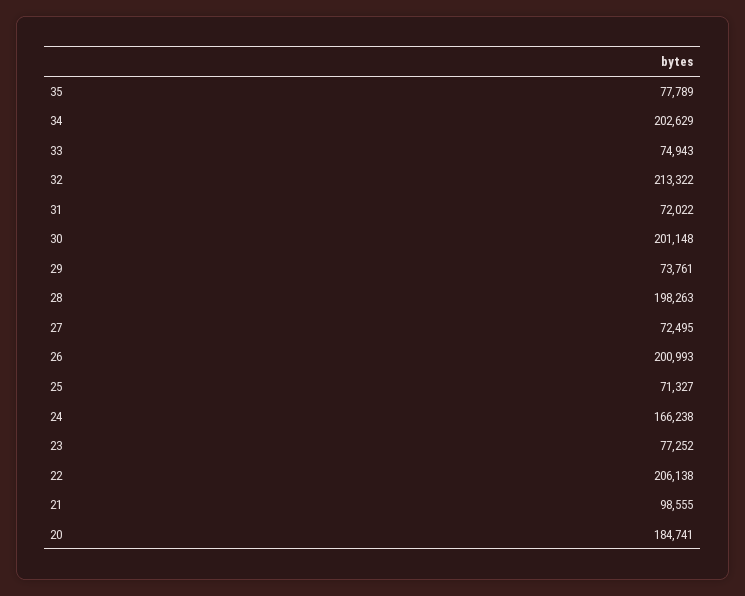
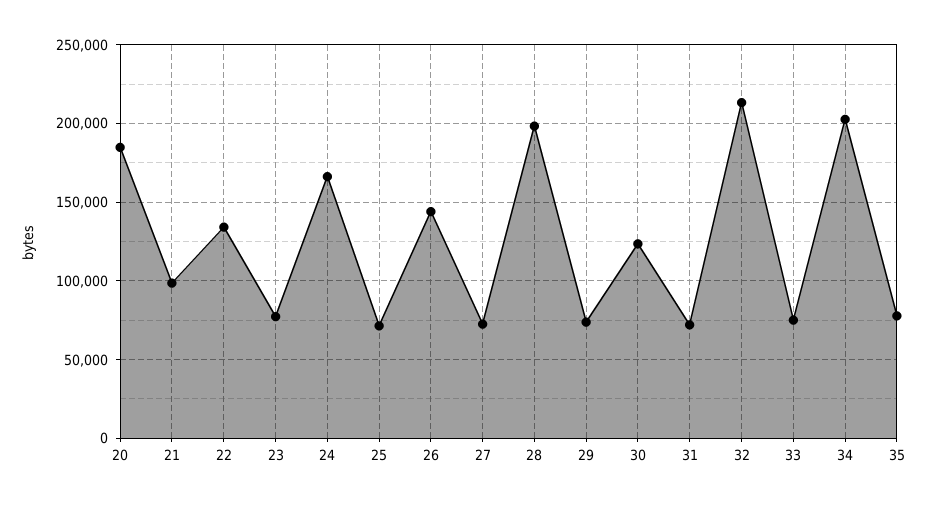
30: 201148 -> 125000
26: 200993 -> 145000
22: 206138 -> 135000

